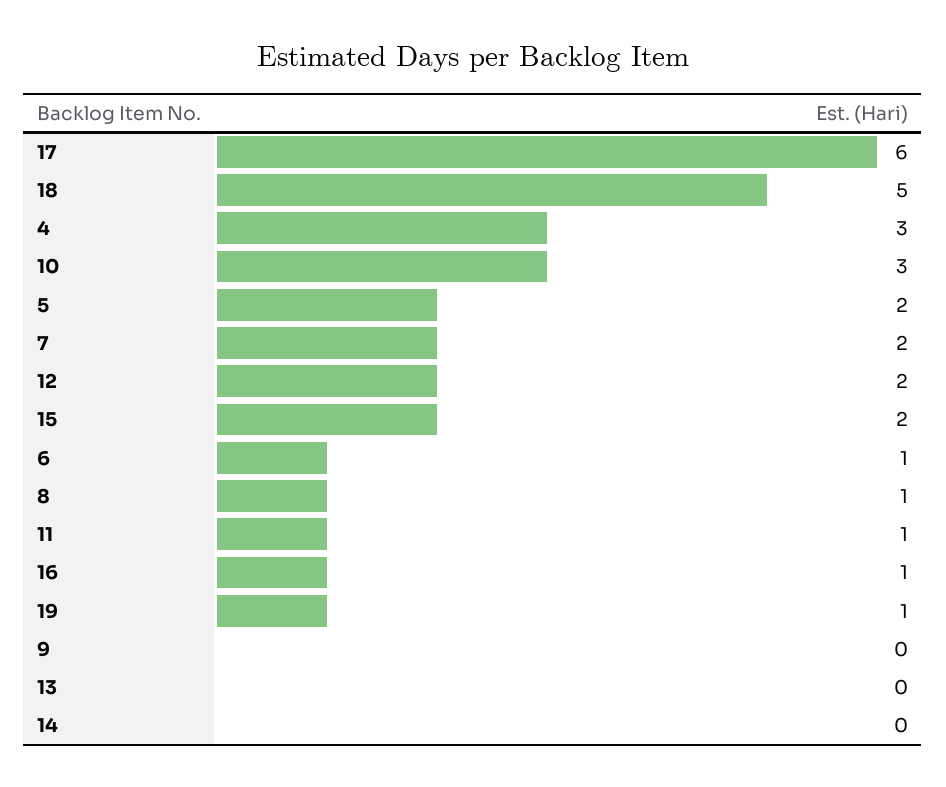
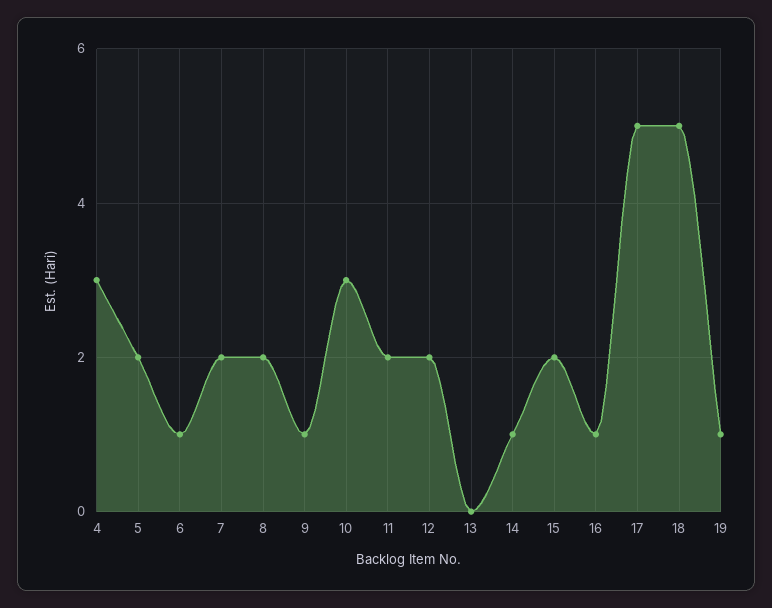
17: 6 -> 5
8: 1 -> 2
11: 1 -> 2
9: 0 -> 1
14: 0 -> 1

